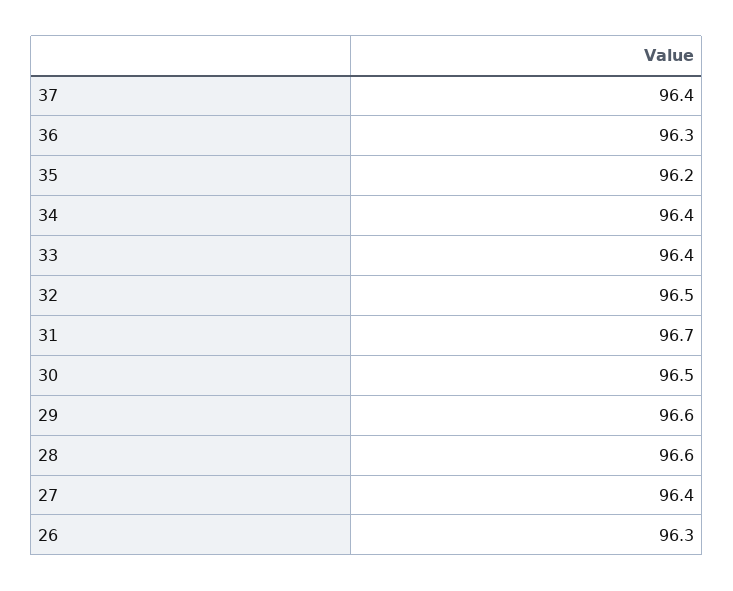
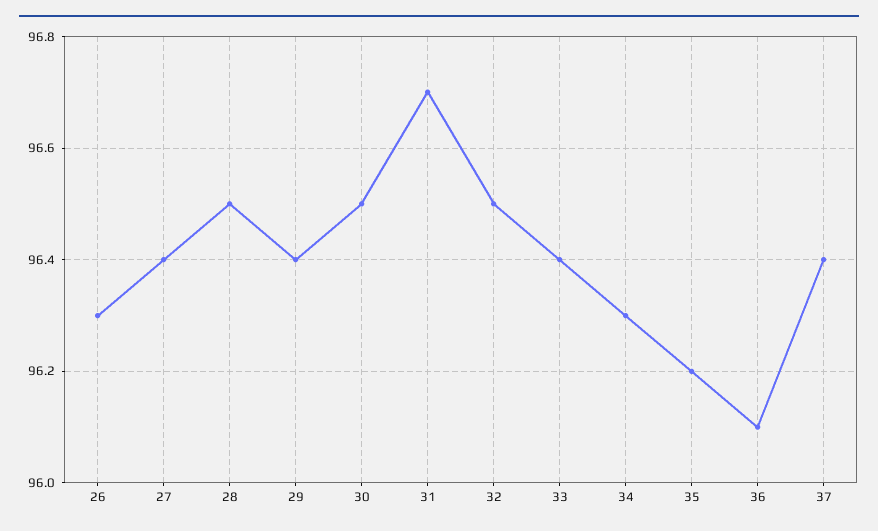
36: 96.3 -> 96.1
34: 96.4 -> 96.3
29: 96.6 -> 96.4
28: 96.6 -> 96.5

